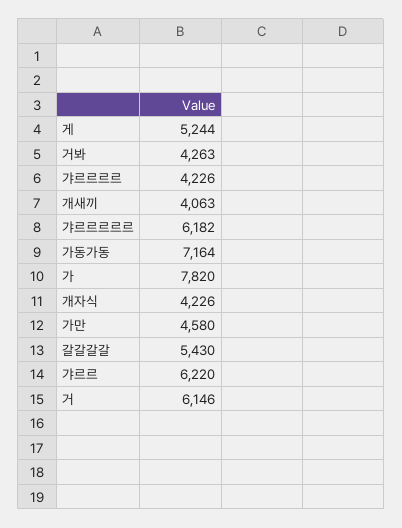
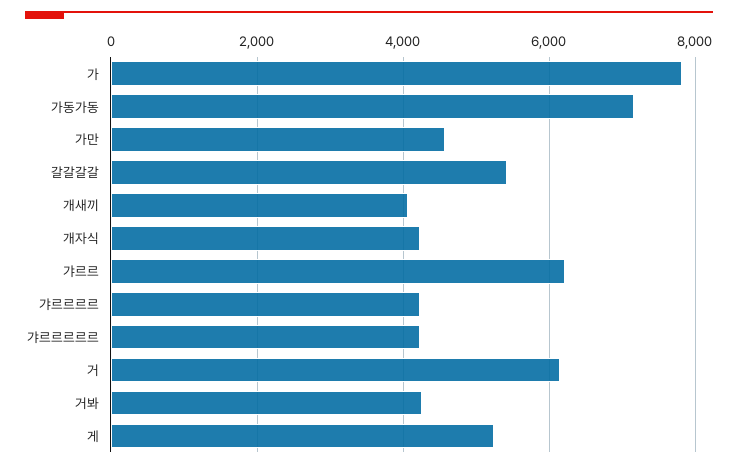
갸르르르르르: 6182 -> 4200

